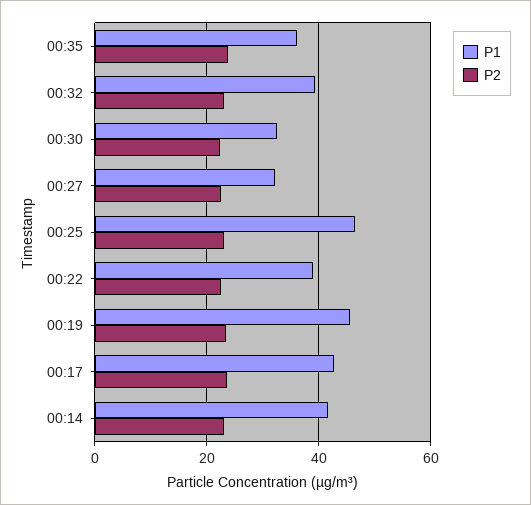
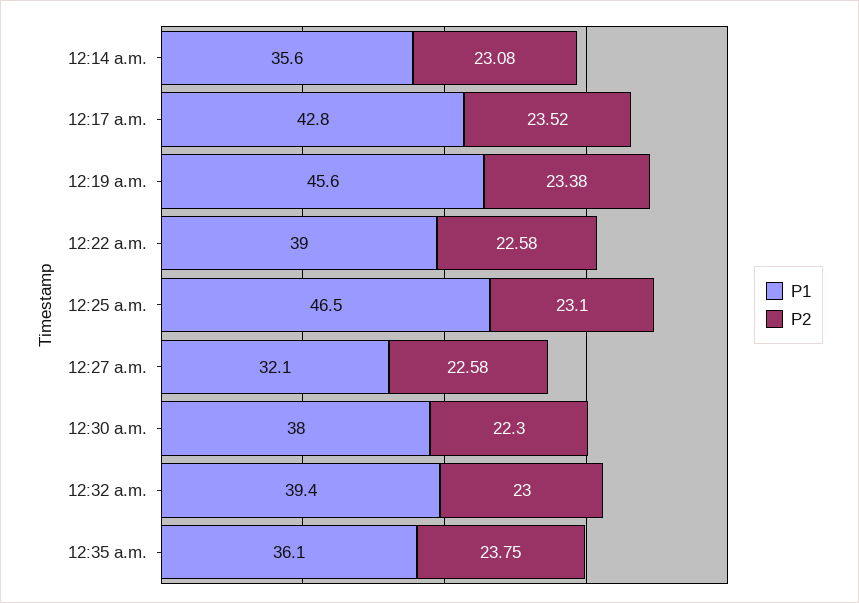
P1, 00:30: 32 -> 38
P1, 00:14: 42 -> 35.6

